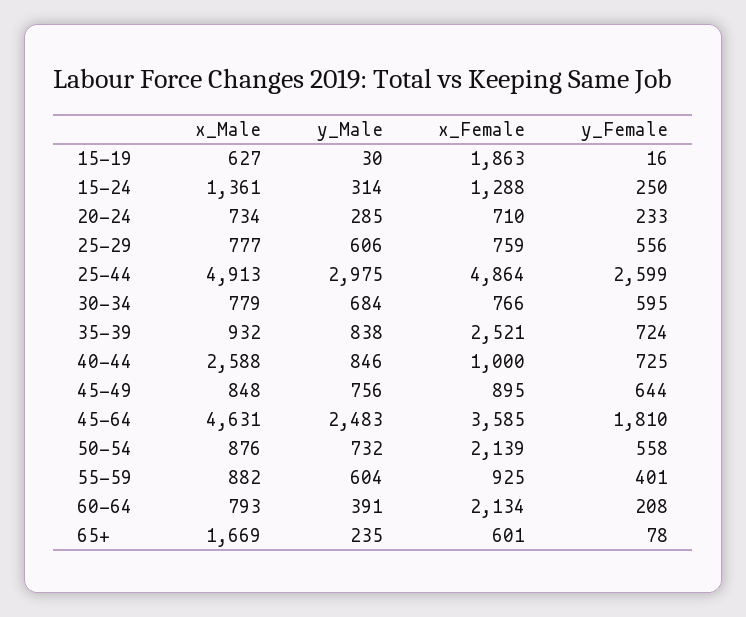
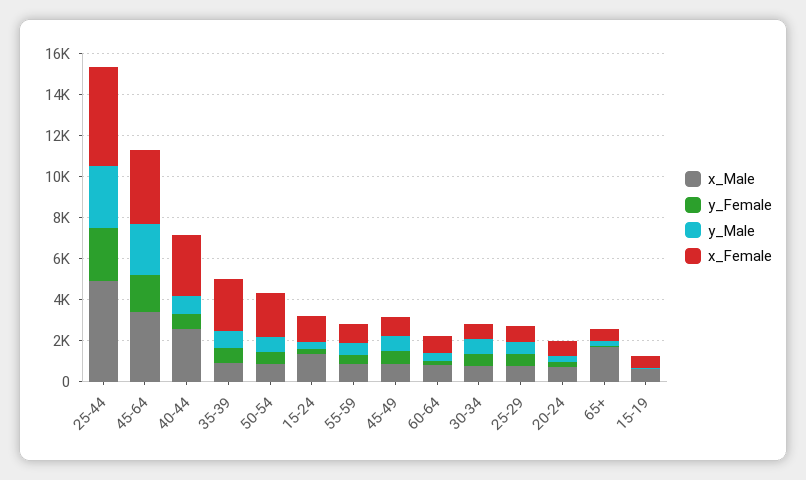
x_Female, 15-19: 1863 -> 500
x_Female, 40-44: 1000 -> 3000
x_Male, 45-64: 4631 -> 3500
x_Female, 60-64: 2134 -> 1000

